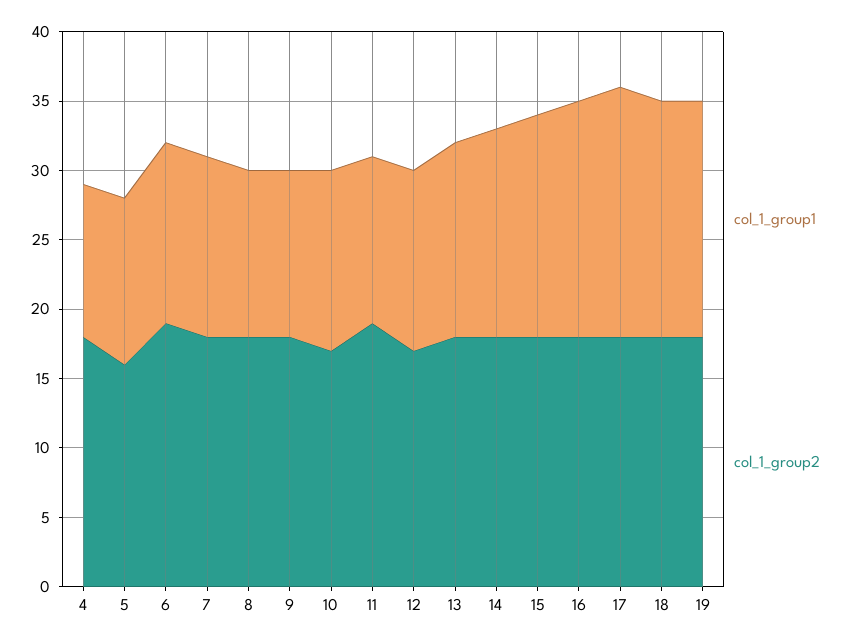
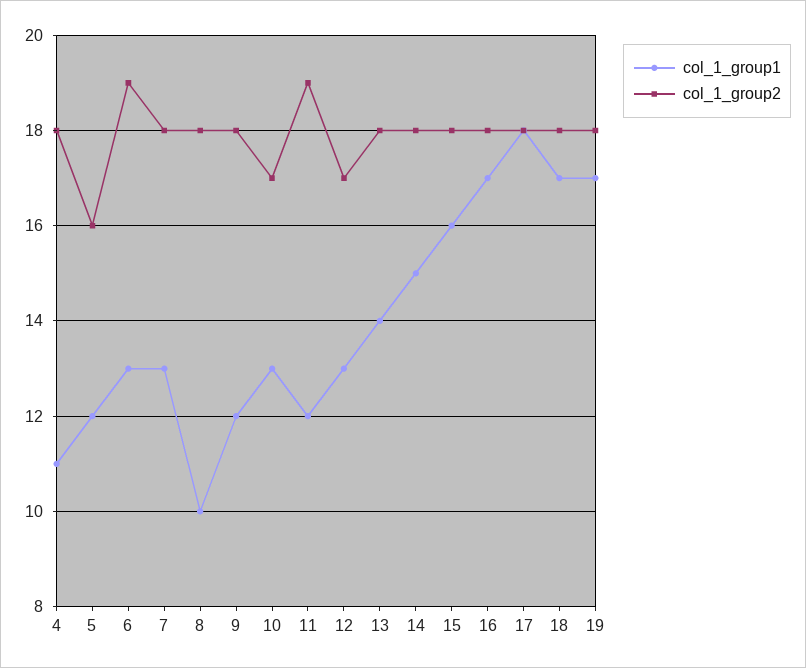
col_1_group1, 8: 12 -> 10

